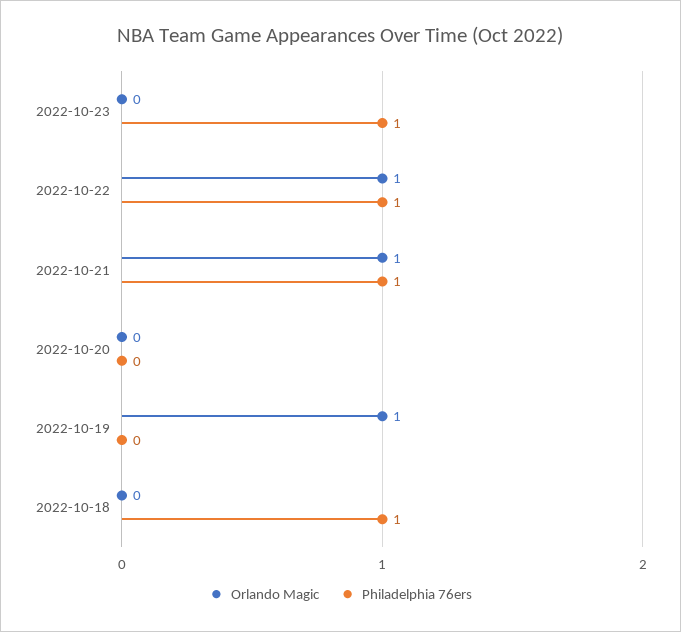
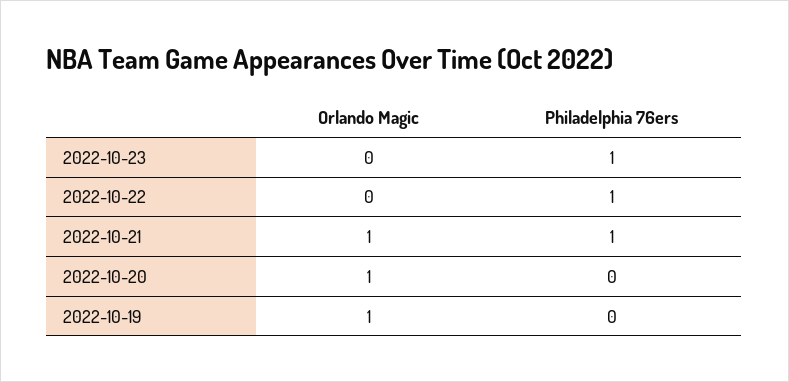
Orlando Magic, 2022-10-22: 1 -> 0
Orlando Magic, 2022-10-20: 0 -> 1
Orlando Magic, 2022-10-18: 0 -> none
Philadelphia 76ers, 2022-10-18: 1 -> none

